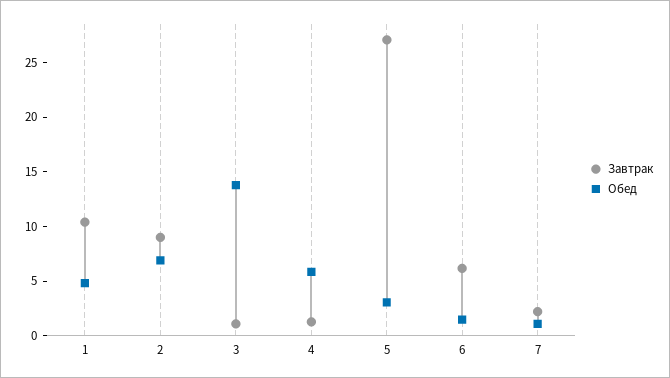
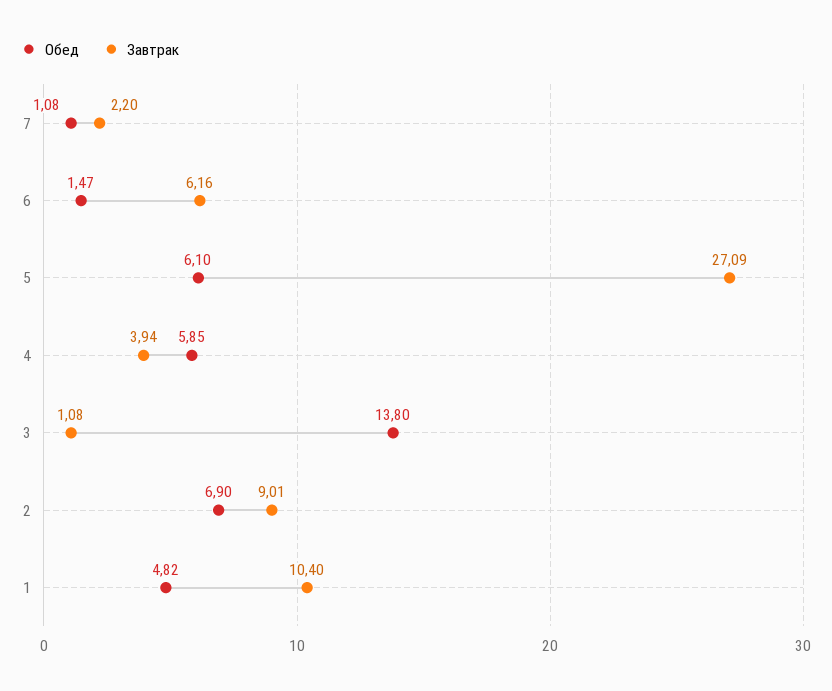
Завтрак, 4: 1 -> 3.94
Обед, 5: 3 -> 6.1

